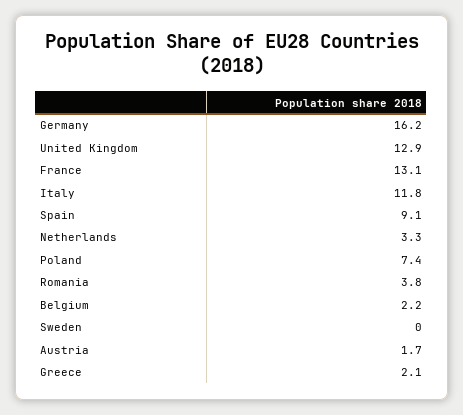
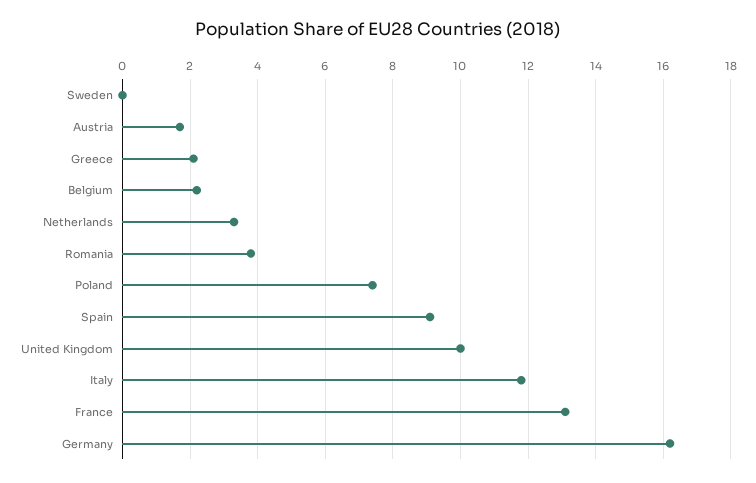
United Kingdom: 12.9 -> 10

